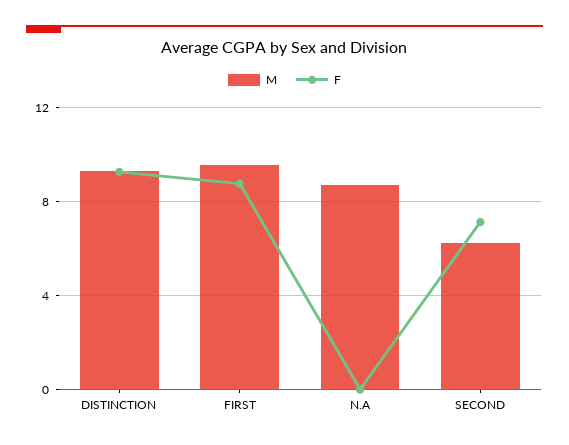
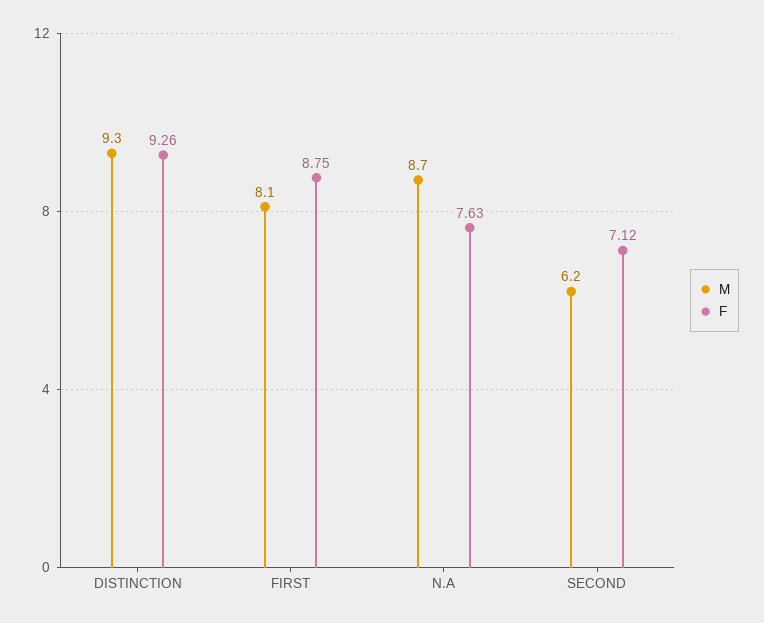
M, FIRST: 9.5 -> 8.1
F, N.A: 0 -> 7.63

